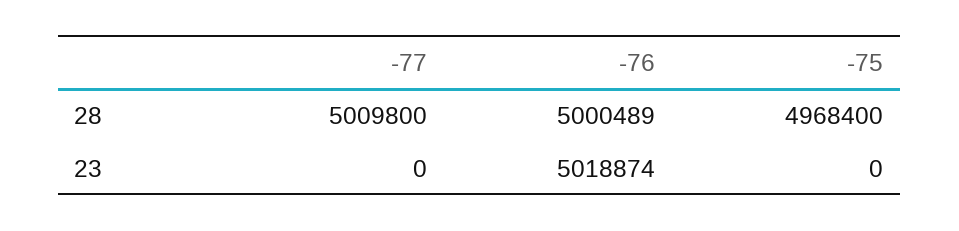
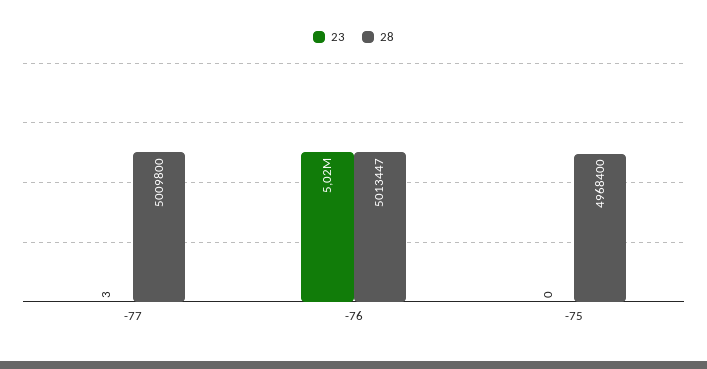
28, -76: 5000489 -> 5013447
23, -77: 0 -> 3

